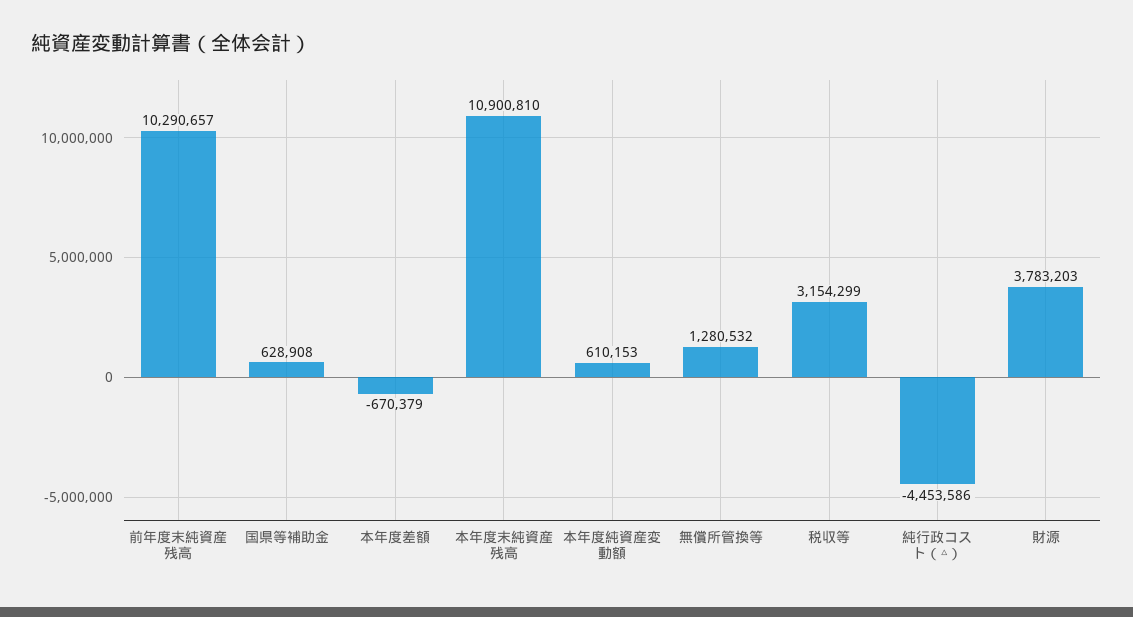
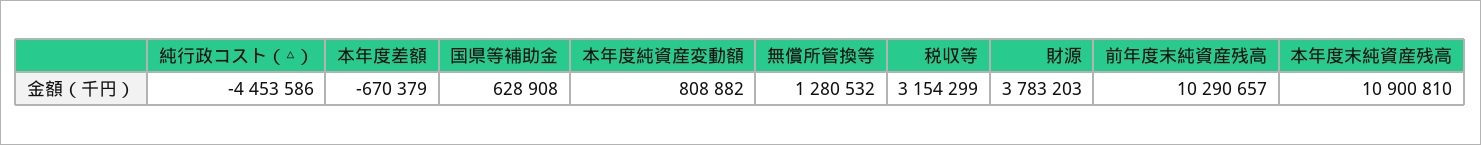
本年度純資産変動額: 610153 -> 808882

